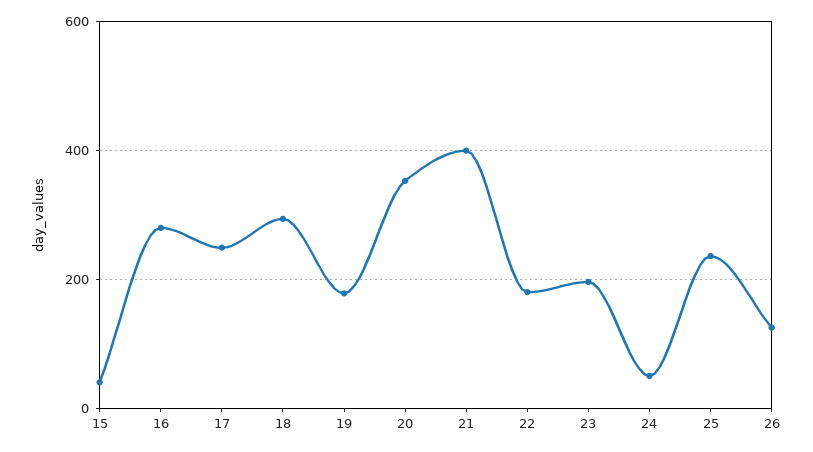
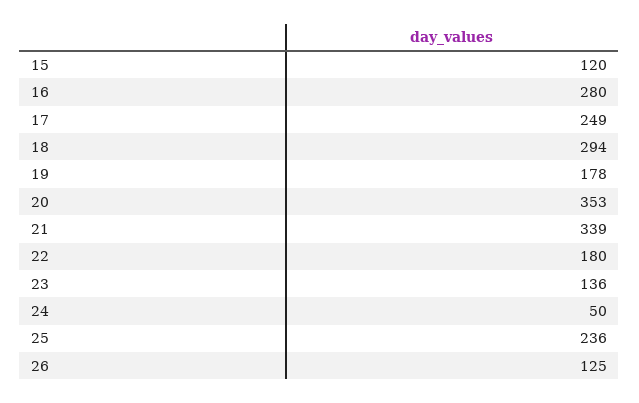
15: 40 -> 120
21: 400 -> 339
23: 200 -> 136

